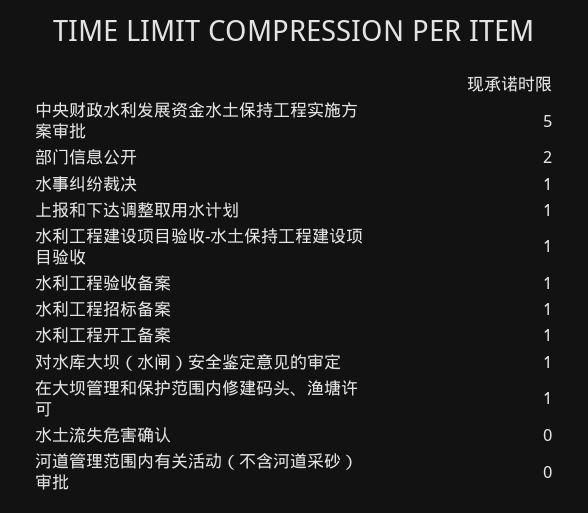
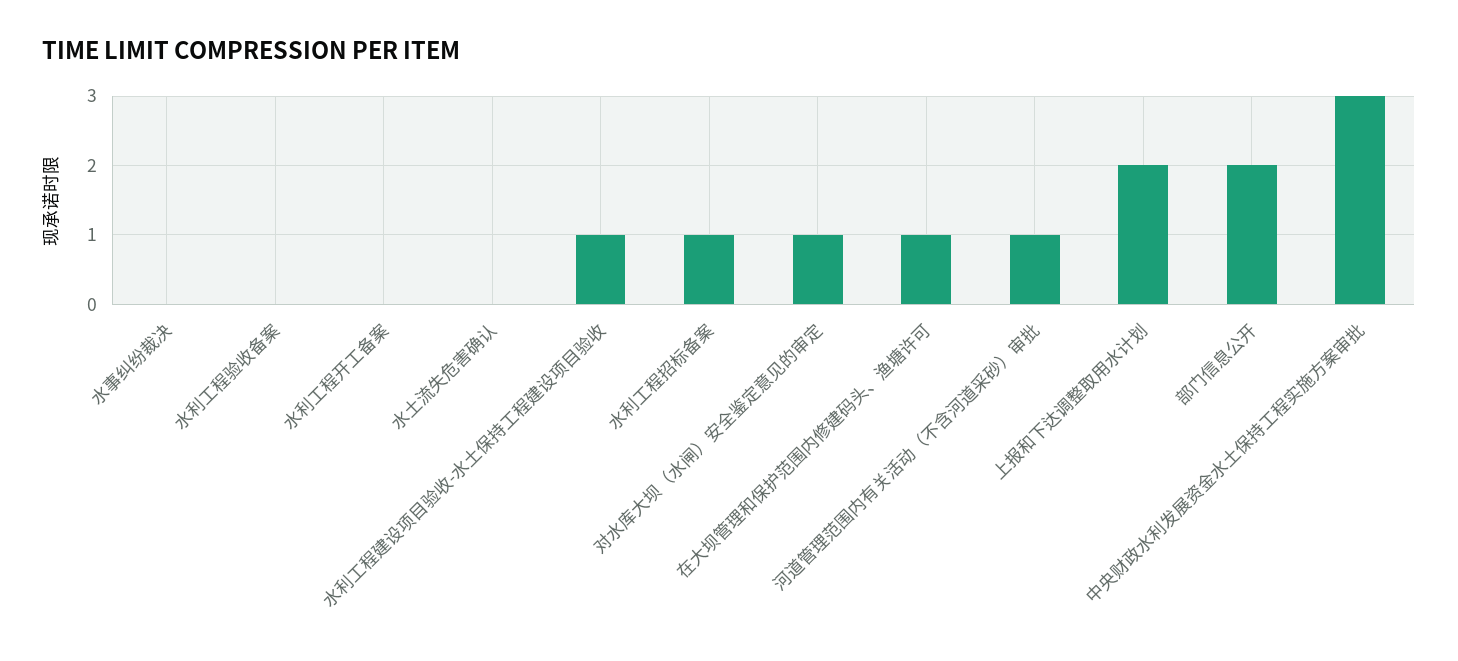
中央财政水利发展资金水土保持工程实施方案审批: 5 -> 3
水事纠纷裁决: 1 -> 0
上报和下达调整取用水计划: 1 -> 2
水利工程验收备案: 1 -> 0
水利工程开工备案: 1 -> 0
河道管理范围内有关活动（不含河道采砂）审批: 0 -> 1

